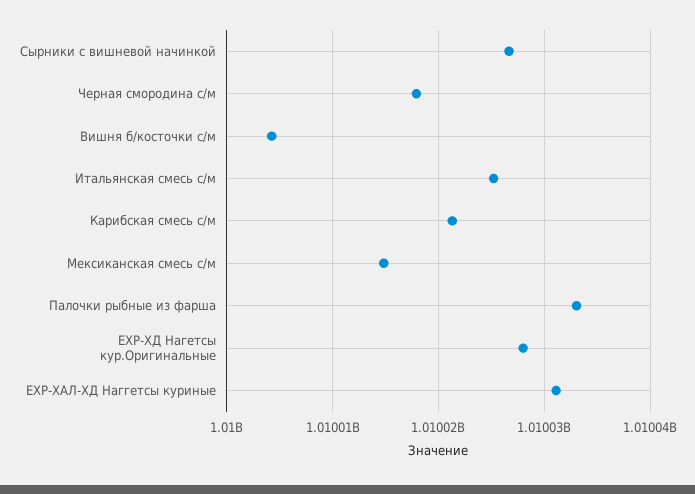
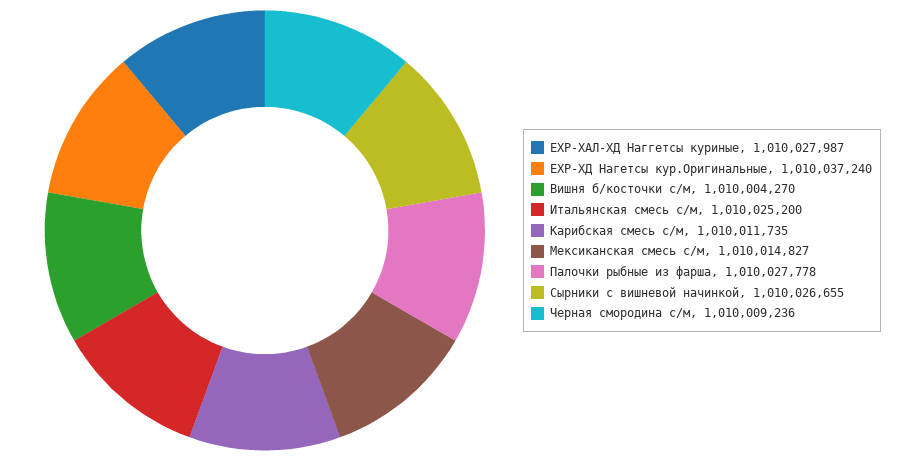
Черная смородина с/м: 1010018000 -> 1010009236
Карибская смесь с/м: 1010021000 -> 1010011735
Палочки рыбные из фарша: 1010033000 -> 1010027778
EXP-ХД Нагетсы кур.Оригинальные: 1010028000 -> 1010037240
EXP-ХАЛ-ХД Наггетсы куриные: 1010031000 -> 1010027987

